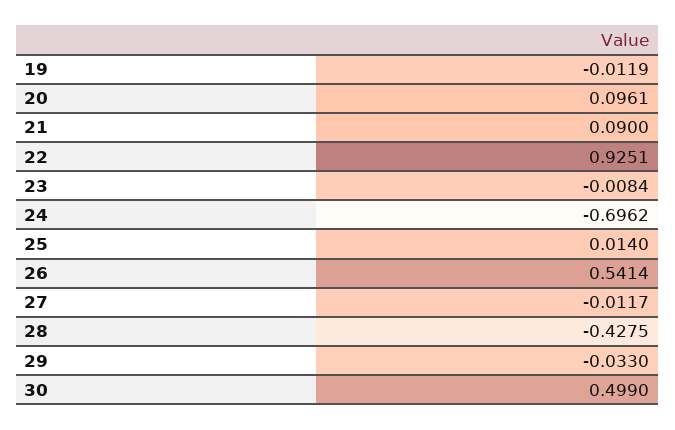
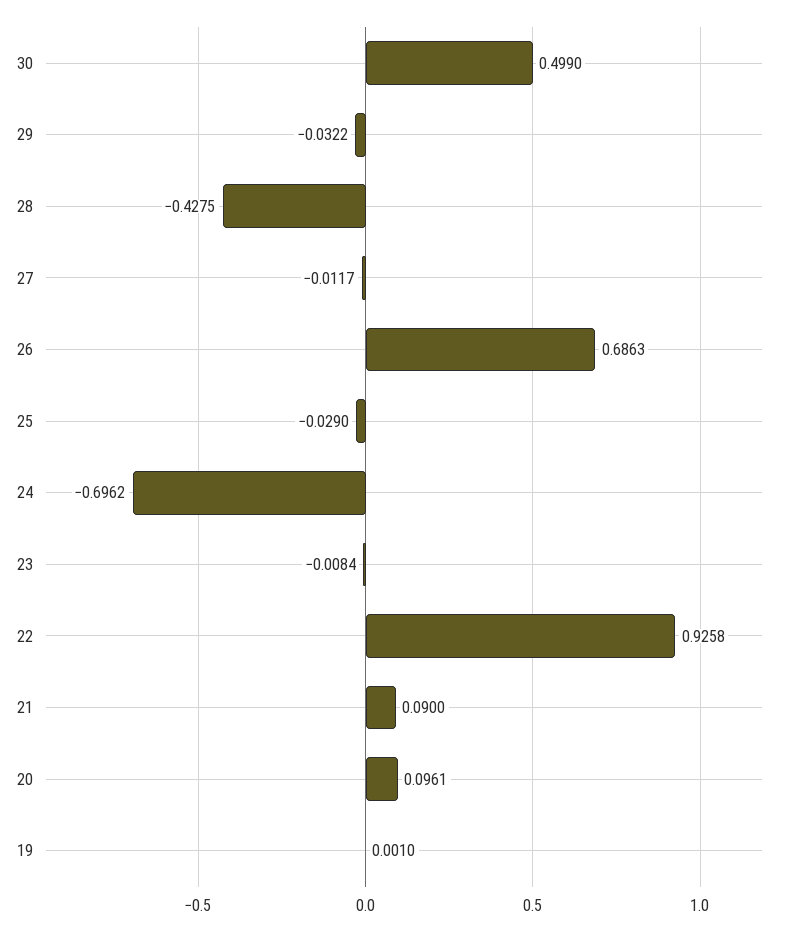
19: -0.0119 -> 0.001
22: 0.9251 -> 0.9258
25: 0.014 -> -0.029
26: 0.5414 -> 0.6863
29: -0.033 -> -0.0322

